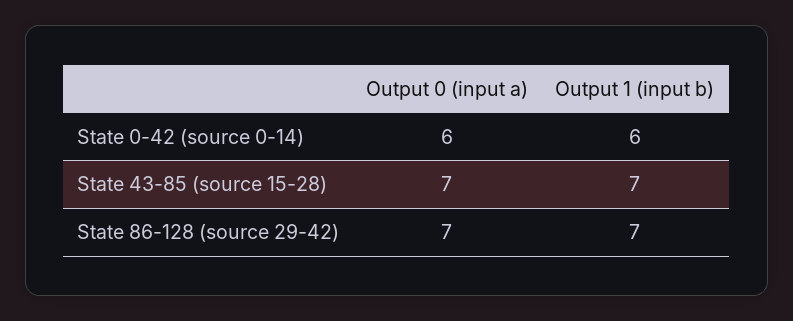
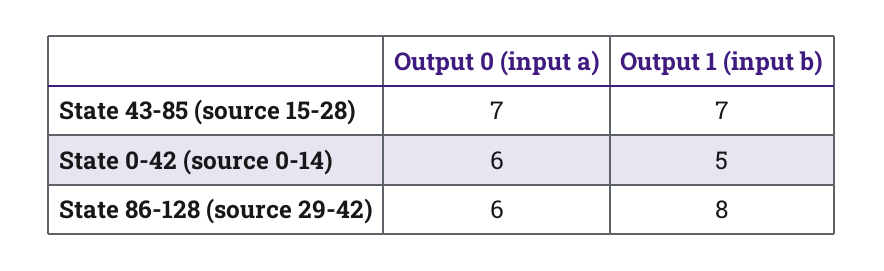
Output 1 (input b), State 0-42 (source 0-14): 6 -> 5
Output 0 (input a), State 86-128 (source 29-42): 7 -> 6
Output 1 (input b), State 86-128 (source 29-42): 7 -> 8

